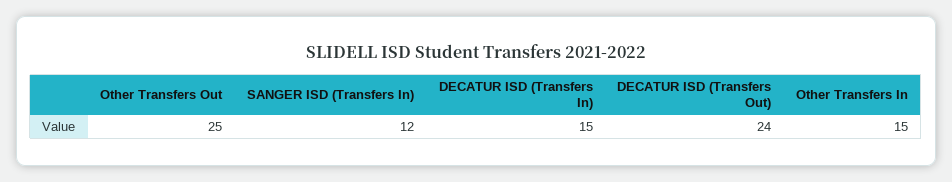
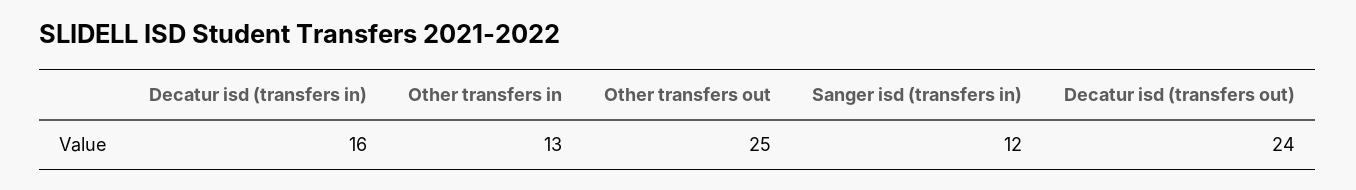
DECATUR ISD (Transfers In): 15 -> 16
Other Transfers In: 15 -> 13

